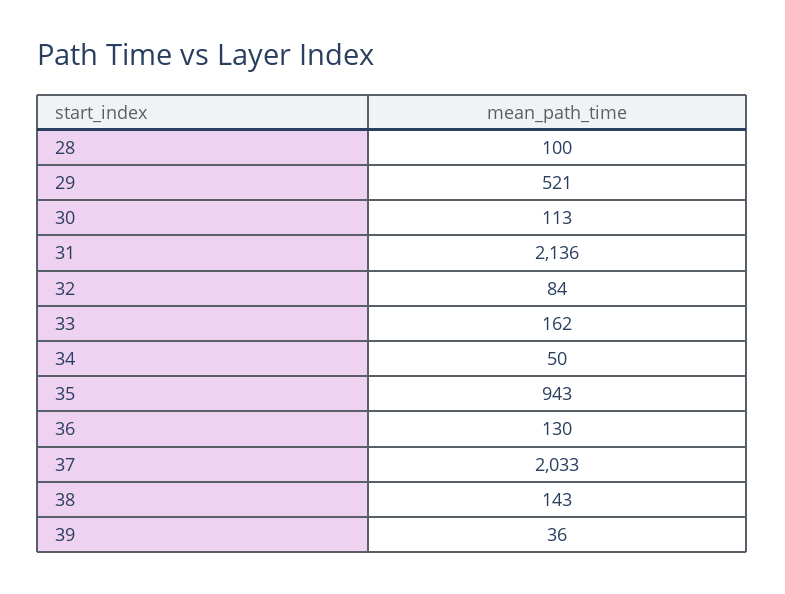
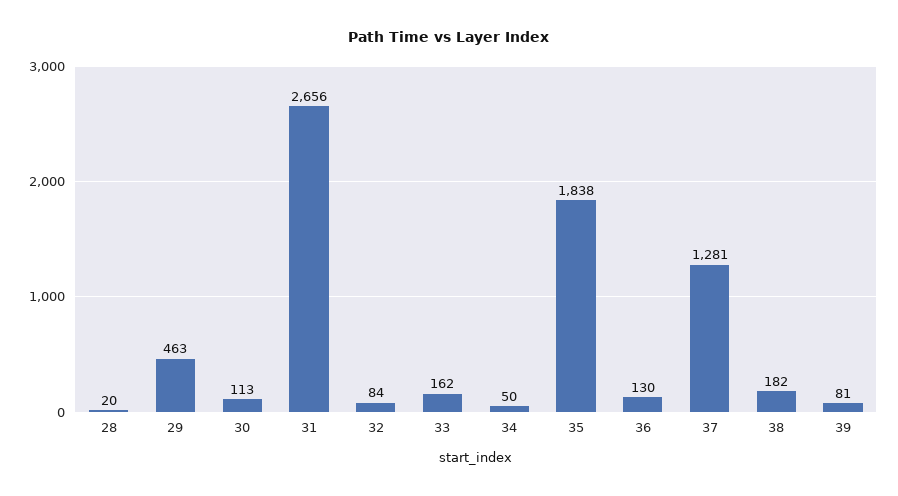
28: 100 -> 20
29: 521 -> 463
31: 2136 -> 2656
35: 943 -> 1838
37: 2033 -> 1281
38: 143 -> 182
39: 36 -> 81

